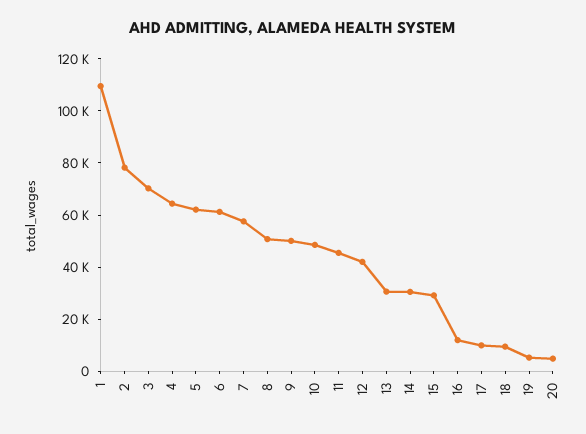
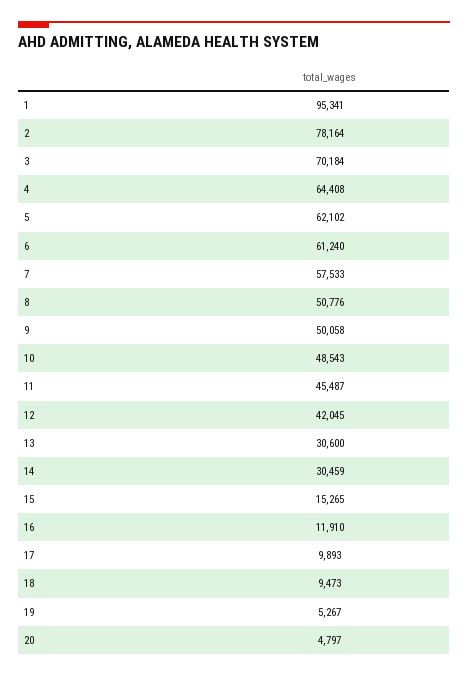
1: 110000 -> 95341
15: 30000 -> 15265

